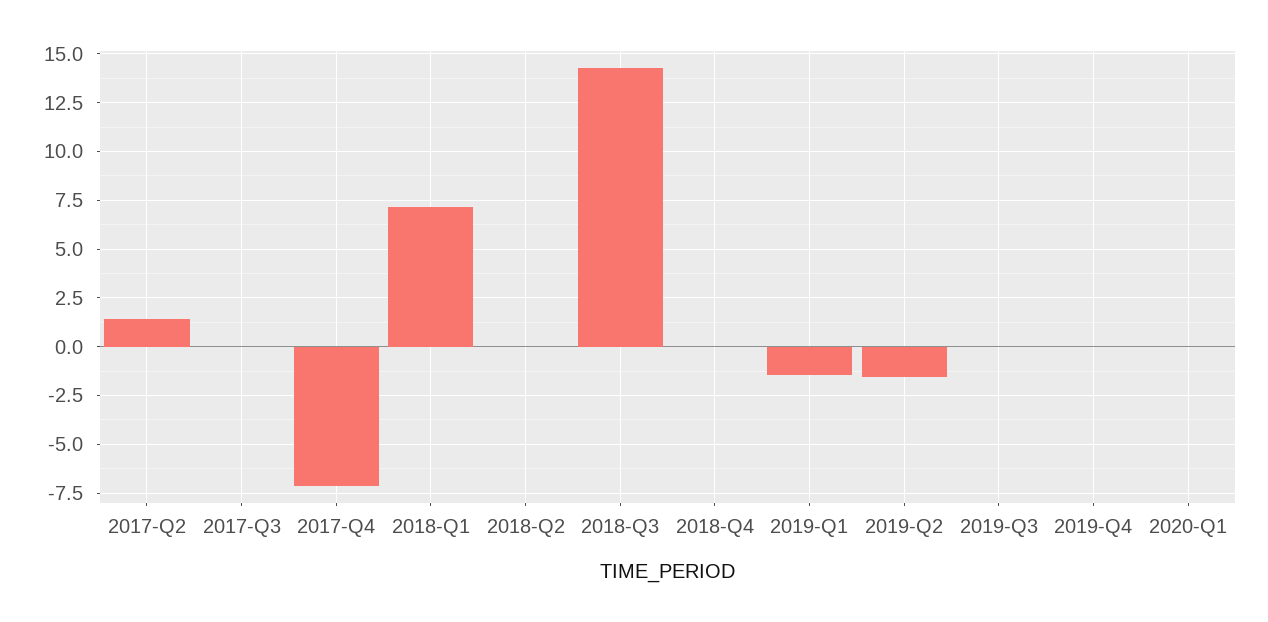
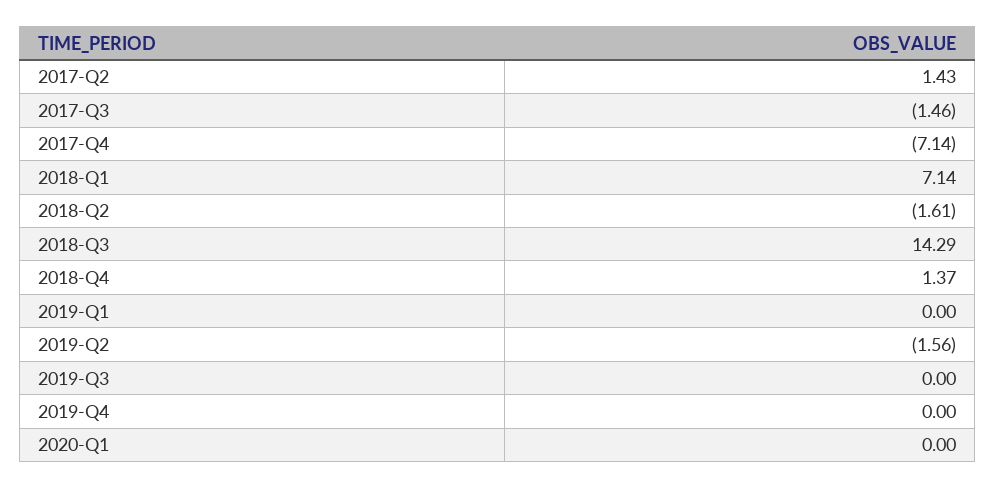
2017-Q3: 0 -> -1.46
2018-Q2: 0 -> -1.61
2018-Q4: 0 -> 1.37
2019-Q1: -1.5 -> 0

